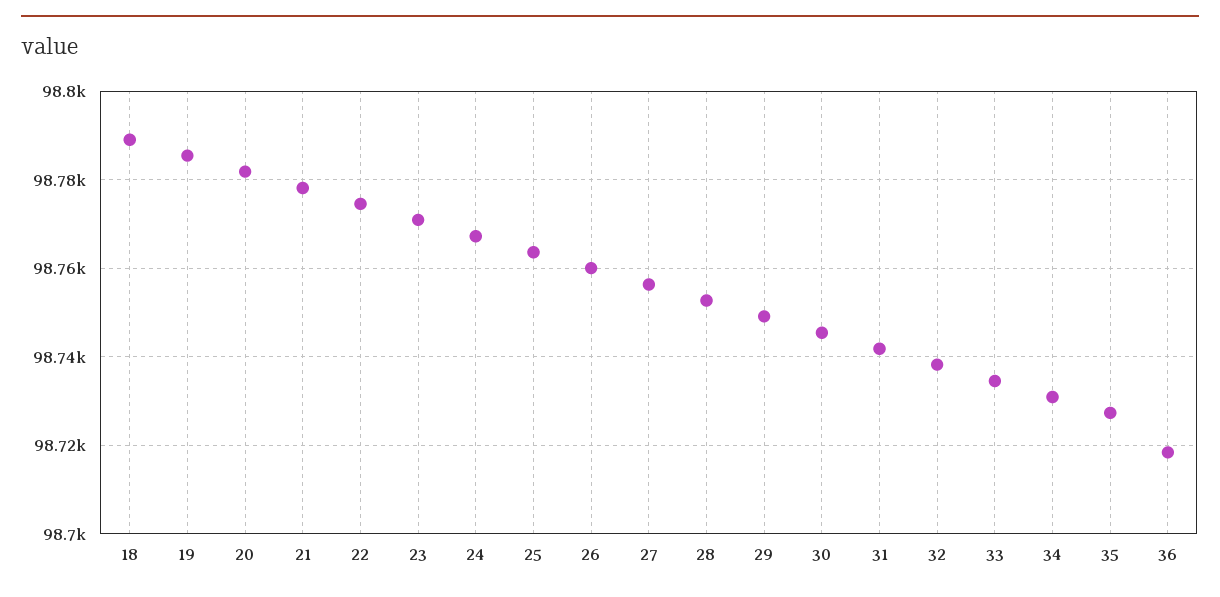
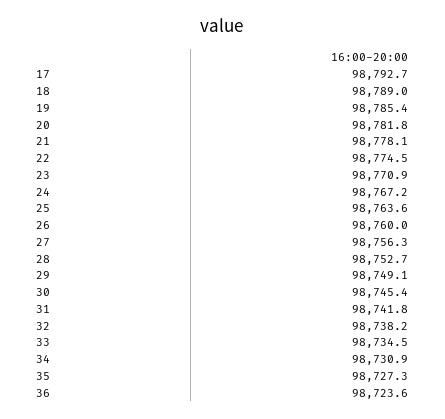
36: 98718 -> 98723.6
17: none -> 98792.7

